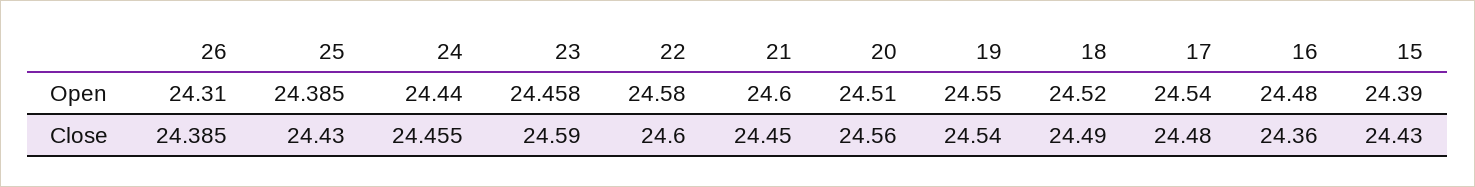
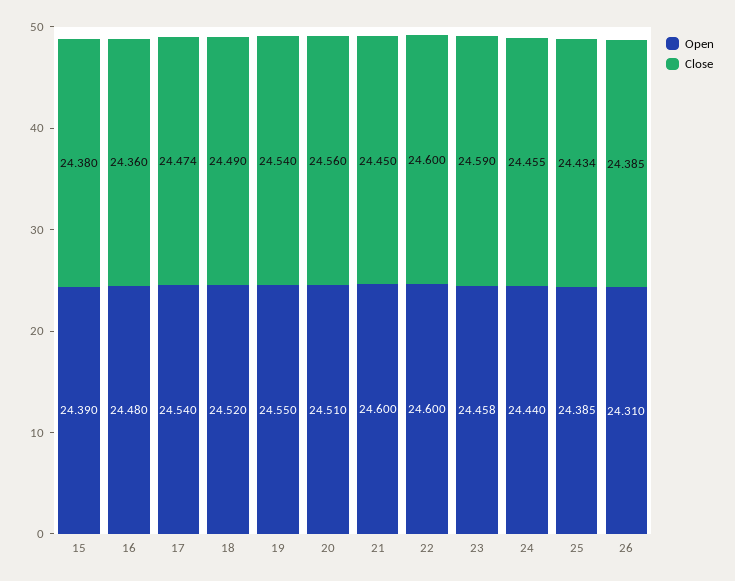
Open, 22: 24.58 -> 24.6
Close, 25: 24.43 -> 24.434
Close, 17: 24.48 -> 24.474
Close, 15: 24.43 -> 24.38

